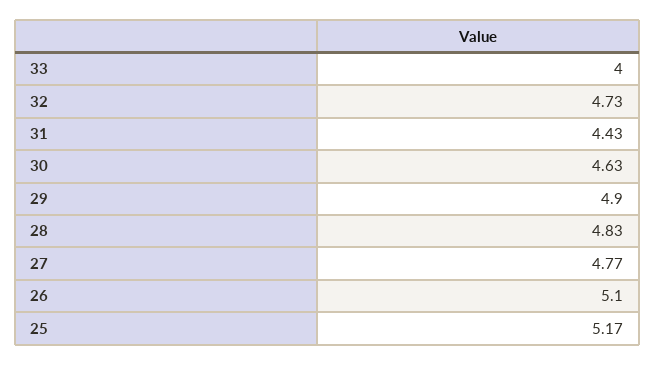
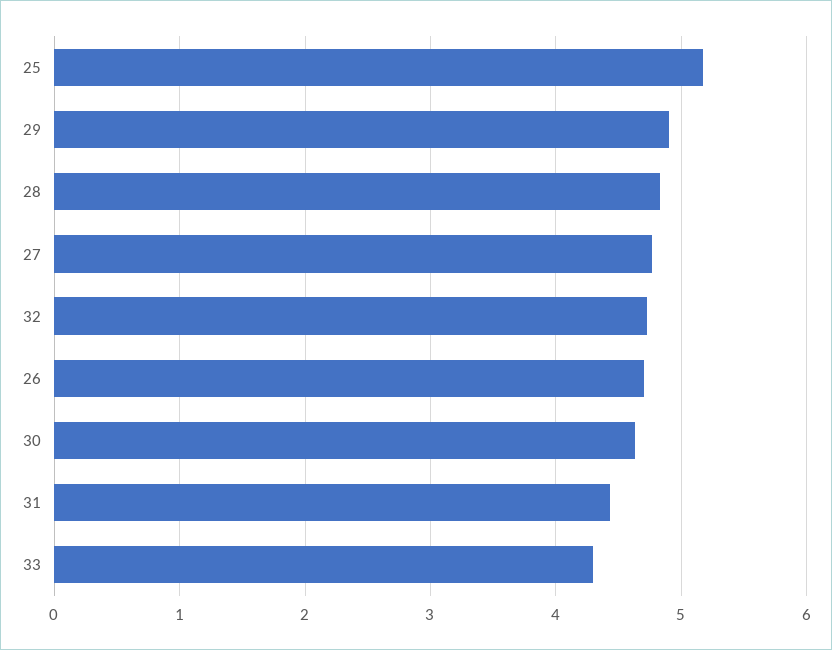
33: 4 -> 4.3
26: 5.1 -> 4.7

